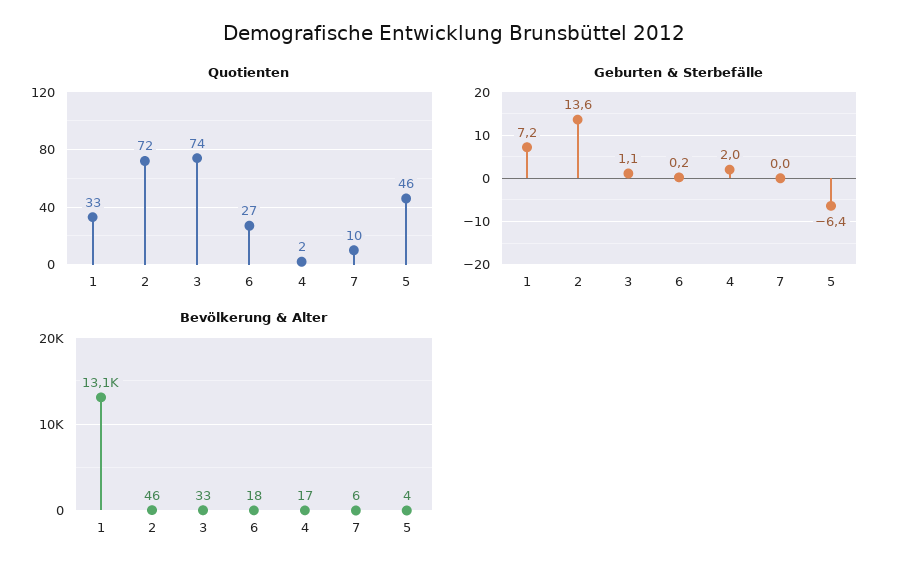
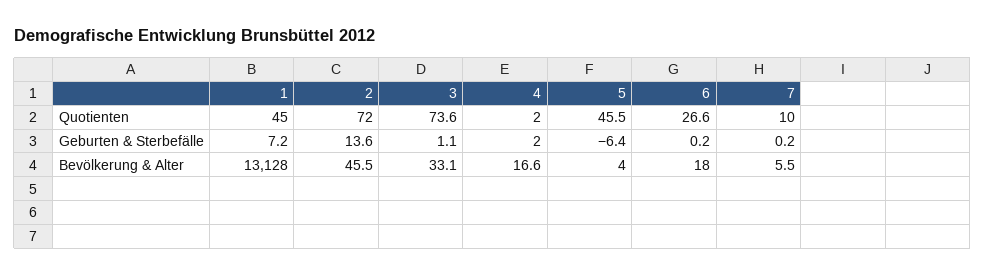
Quotienten, 1: 33 -> 45
Geburten & Sterbefälle, 7: 0 -> 0.2

